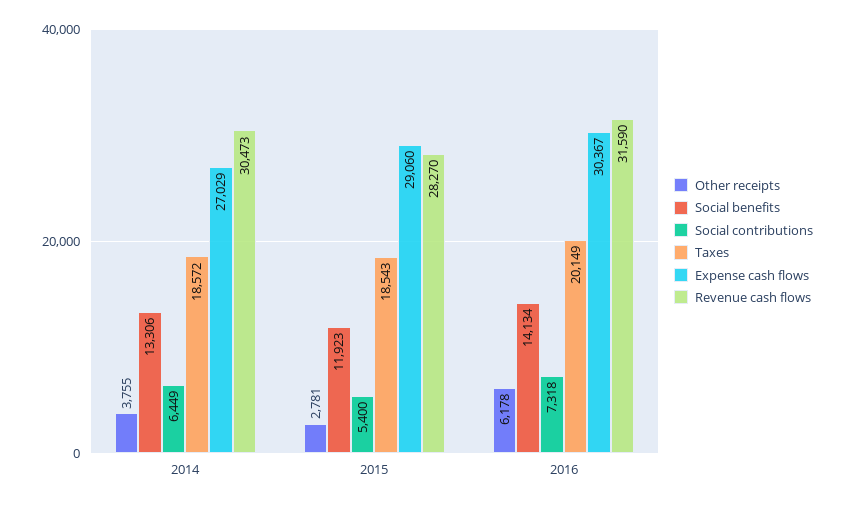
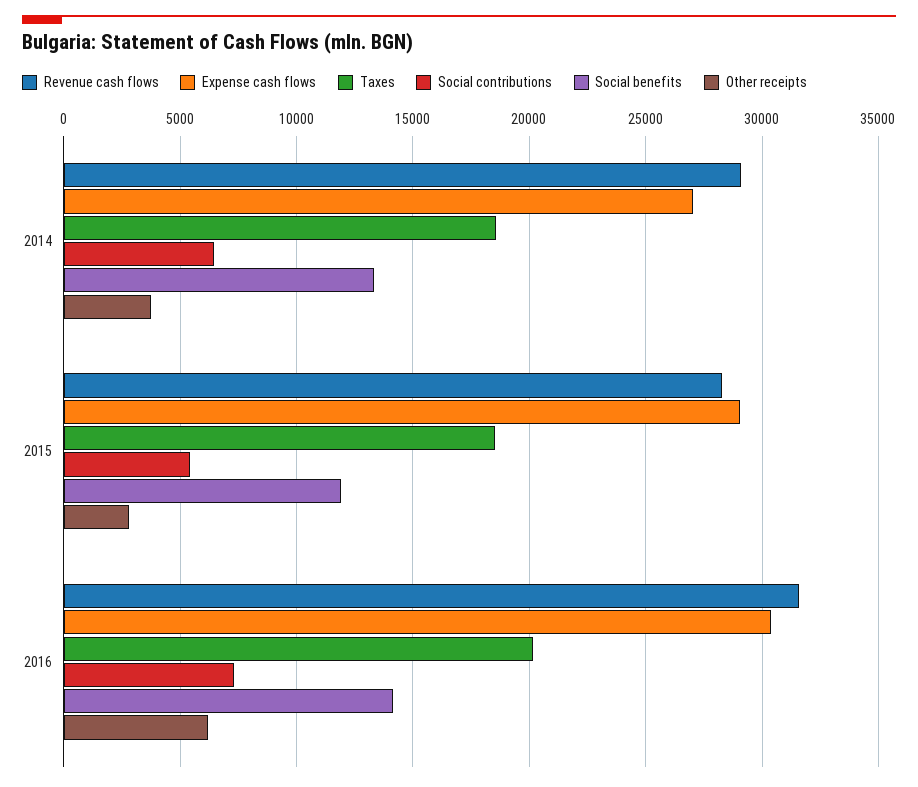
Revenue cash flows, 2014: 30473 -> 29000

